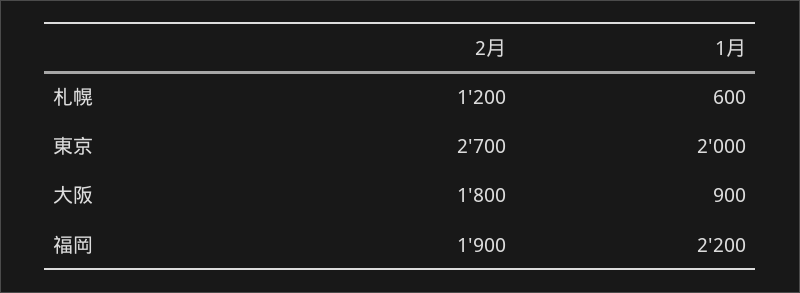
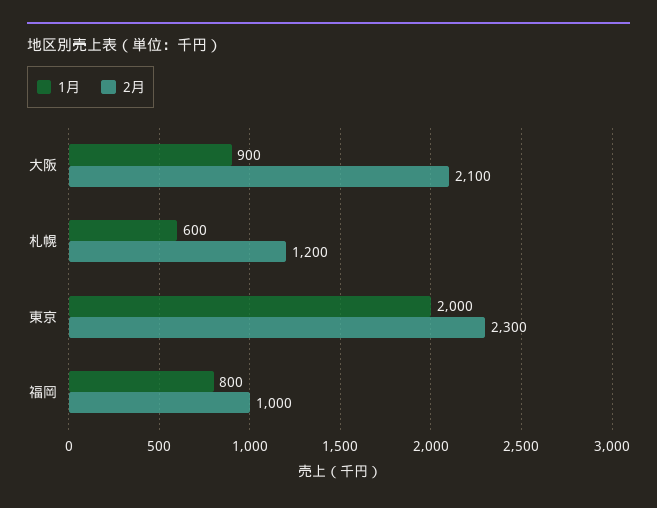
2月, 東京: 2700 -> 2300
2月, 大阪: 1800 -> 2100
2月, 福岡: 1900 -> 1000
1月, 福岡: 2200 -> 800

